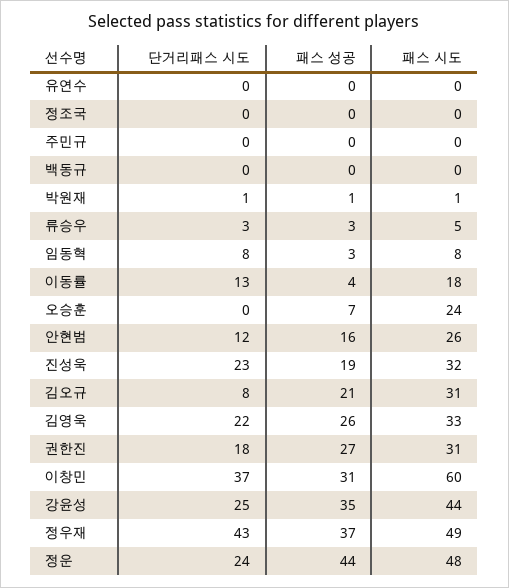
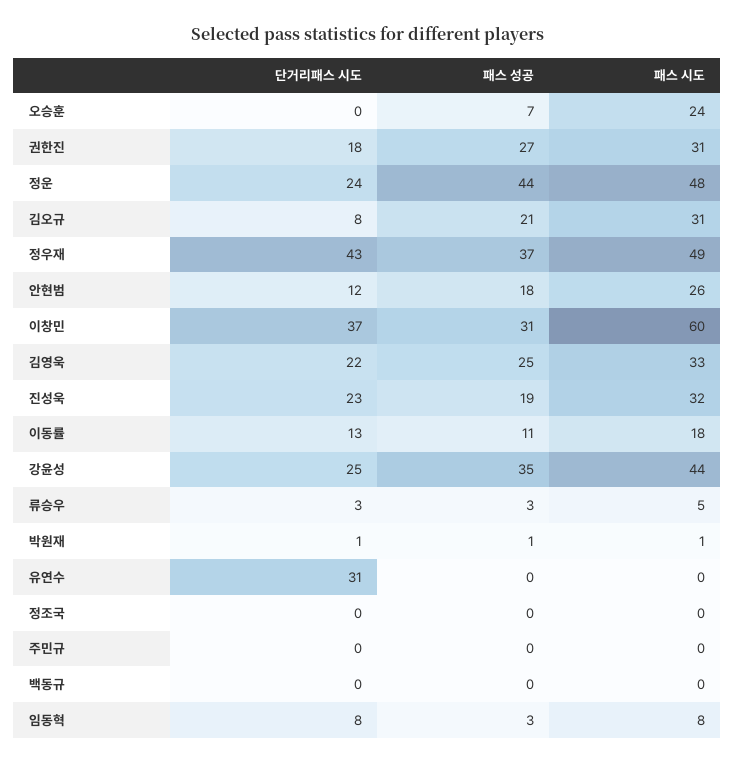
단거리패스 시도, 유연수: 0 -> 31
패스 성공, 이동률: 4 -> 11
패스 성공, 안현범: 16 -> 18
패스 성공, 김영욱: 26 -> 25

